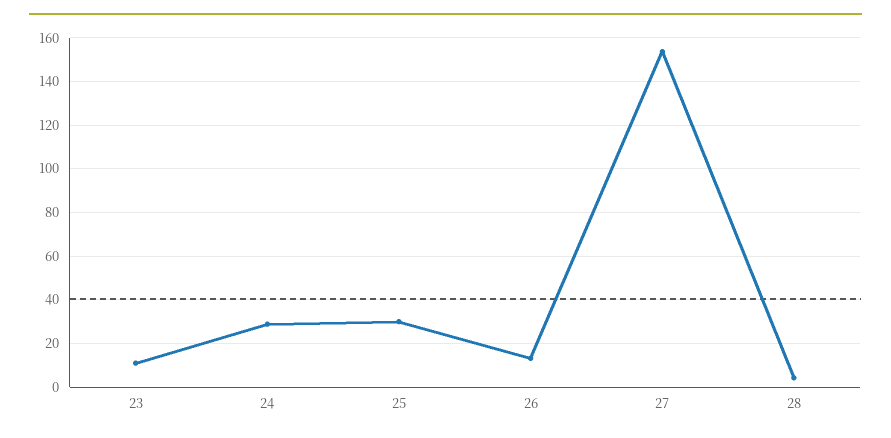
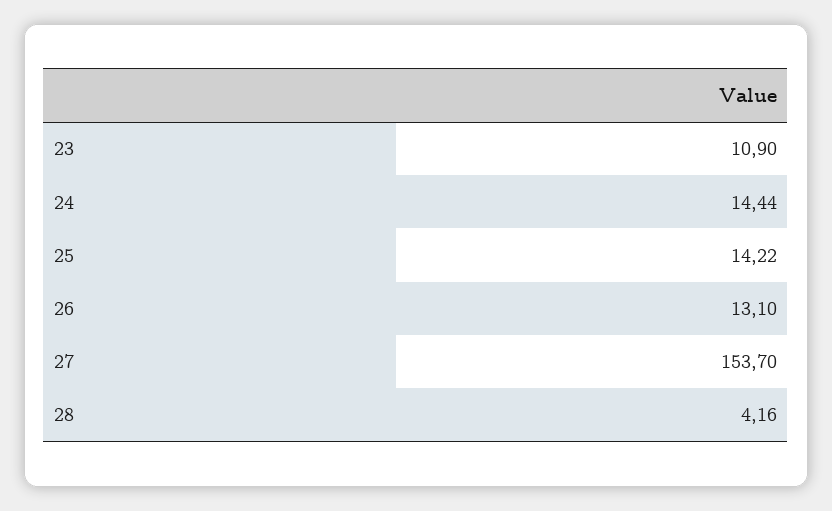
24: 30 -> 14.44
25: 30 -> 14.22

